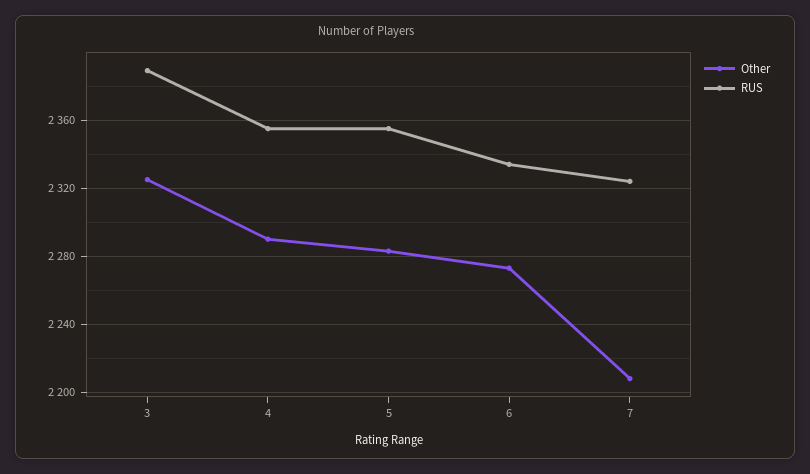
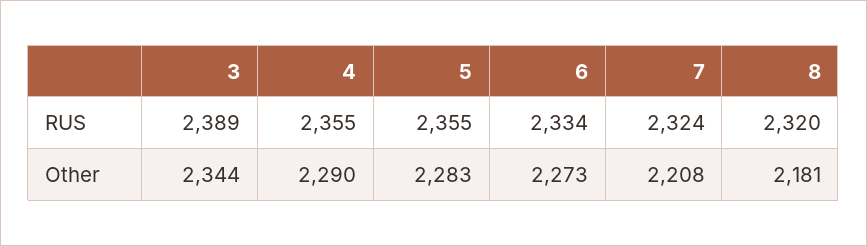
Other, 3: 2325 -> 2344
RUS, 8: none -> 2320
Other, 8: none -> 2181

